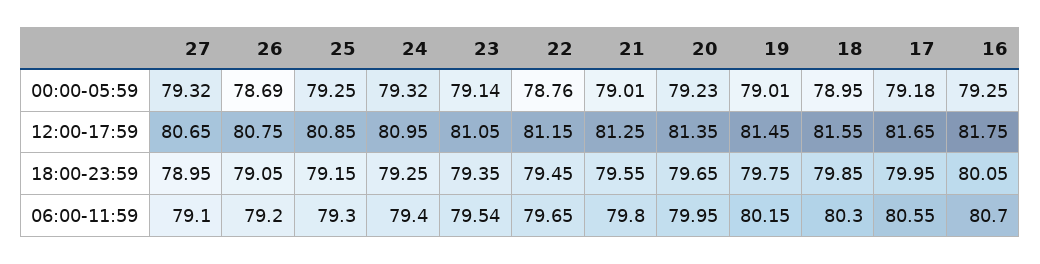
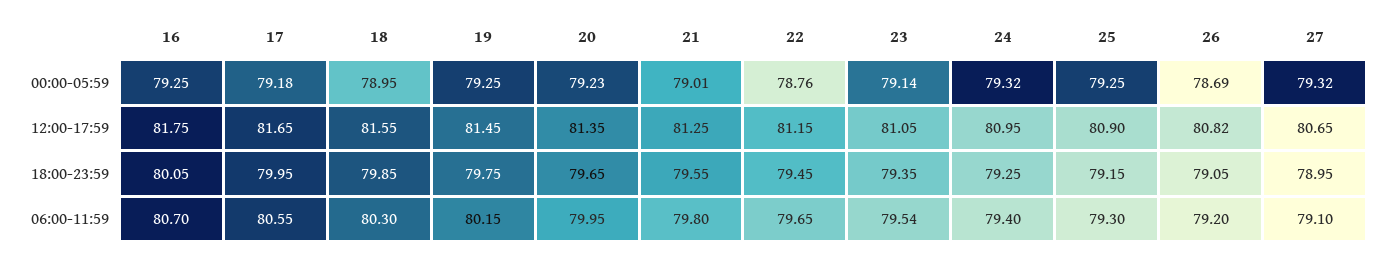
19, 00:00-05:59: 79.01 -> 79.25
26, 12:00-17:59: 80.75 -> 80.82
25, 12:00-17:59: 80.85 -> 80.9

